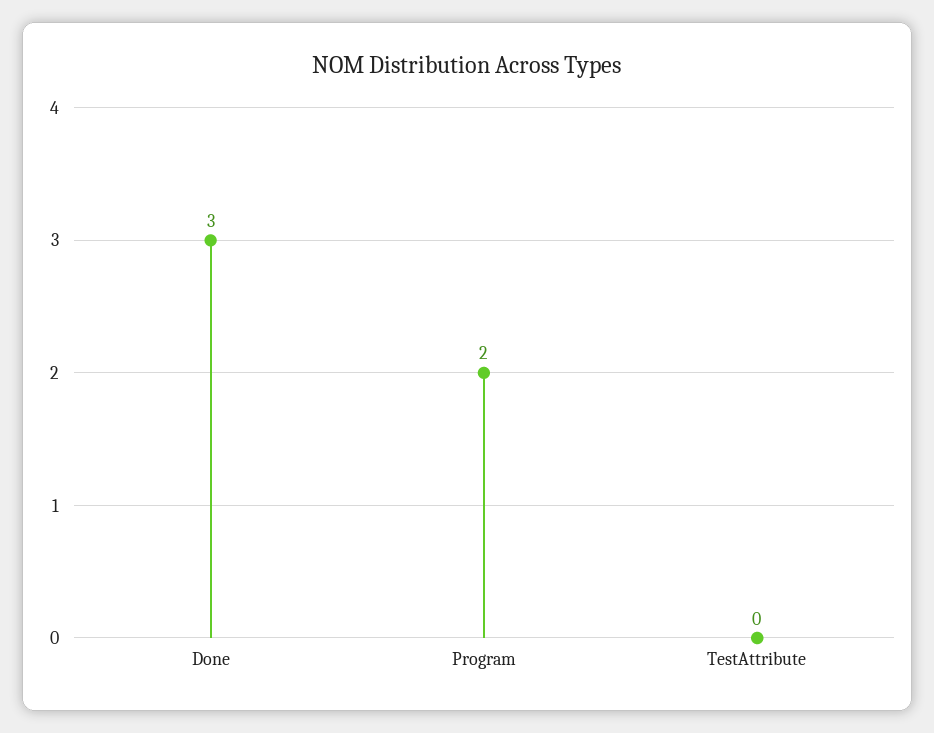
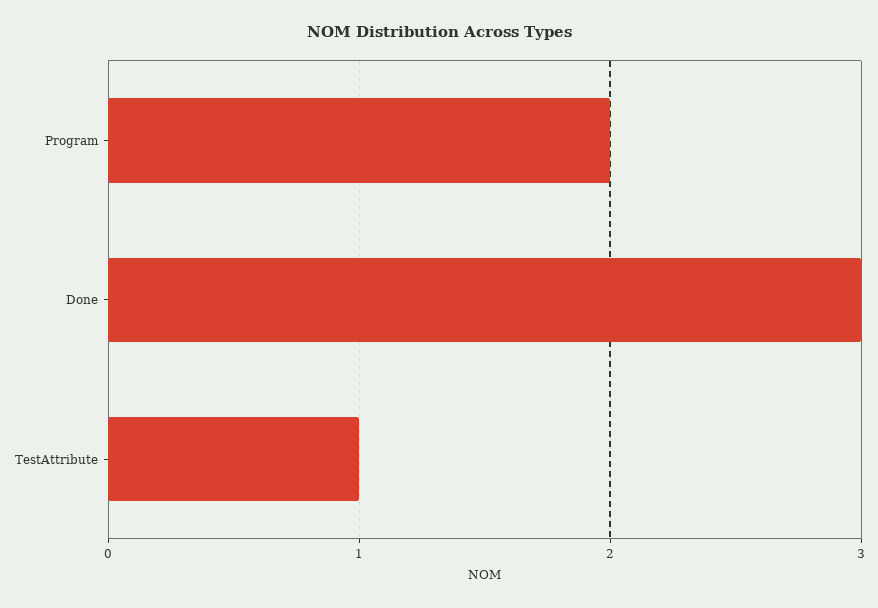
TestAttribute: 0 -> 1

